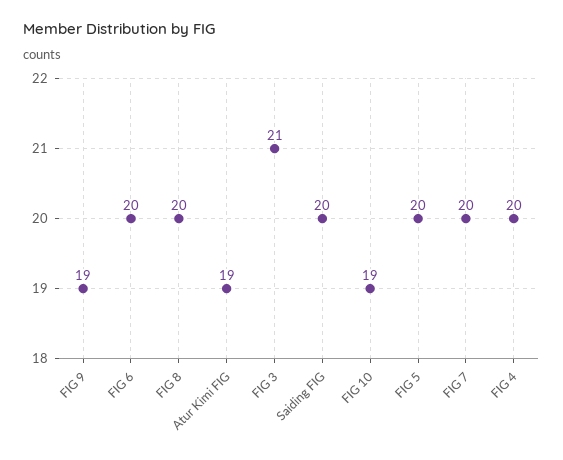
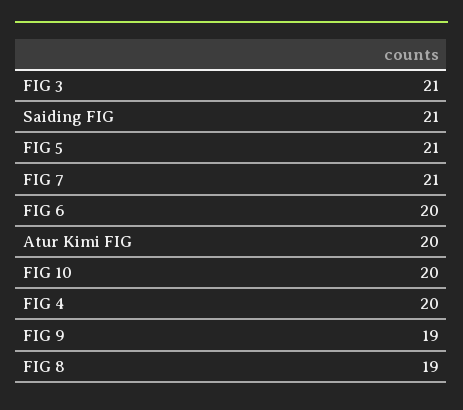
FIG 8: 20 -> 19
Atur Kimi FIG: 19 -> 20
Saiding FIG: 20 -> 21
FIG 10: 19 -> 20
FIG 5: 20 -> 21
FIG 7: 20 -> 21

